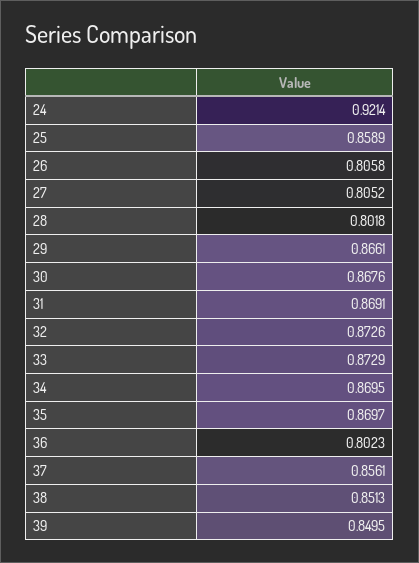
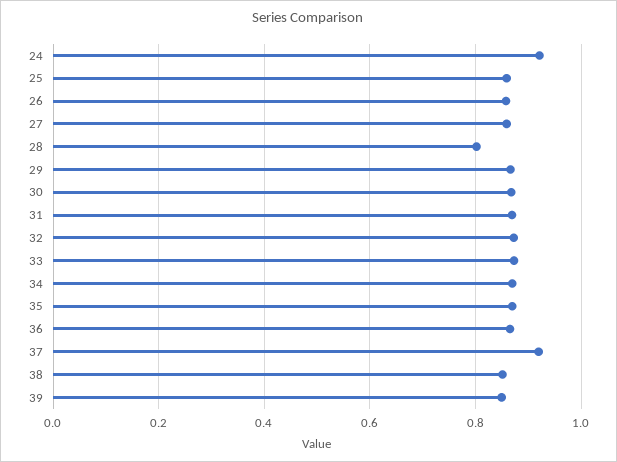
26: 0.8058 -> 0.86
27: 0.8052 -> 0.86
36: 0.8023 -> 0.86
37: 0.8561 -> 0.92

